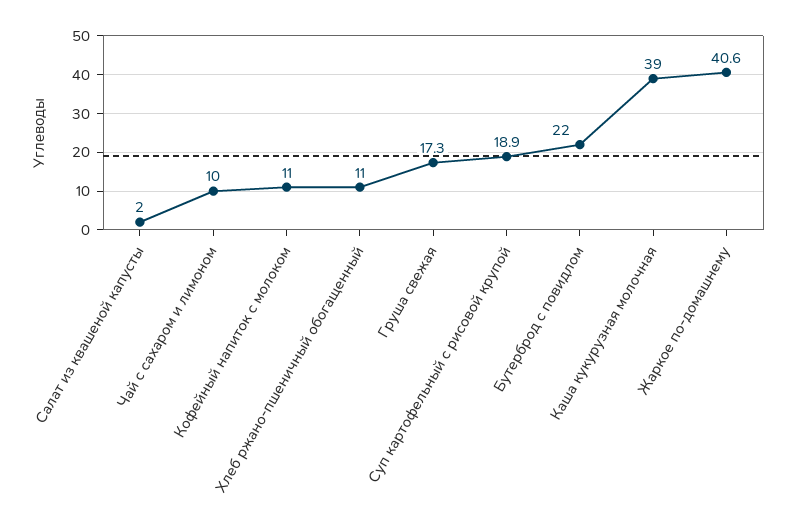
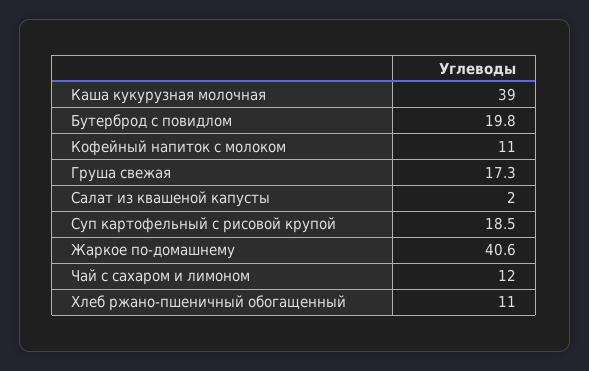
Чай с сахаром и лимоном: 10 -> 12
Суп картофельный с рисовой крупой: 18.9 -> 18.5
Бутерброд с повидлом: 22 -> 19.8

